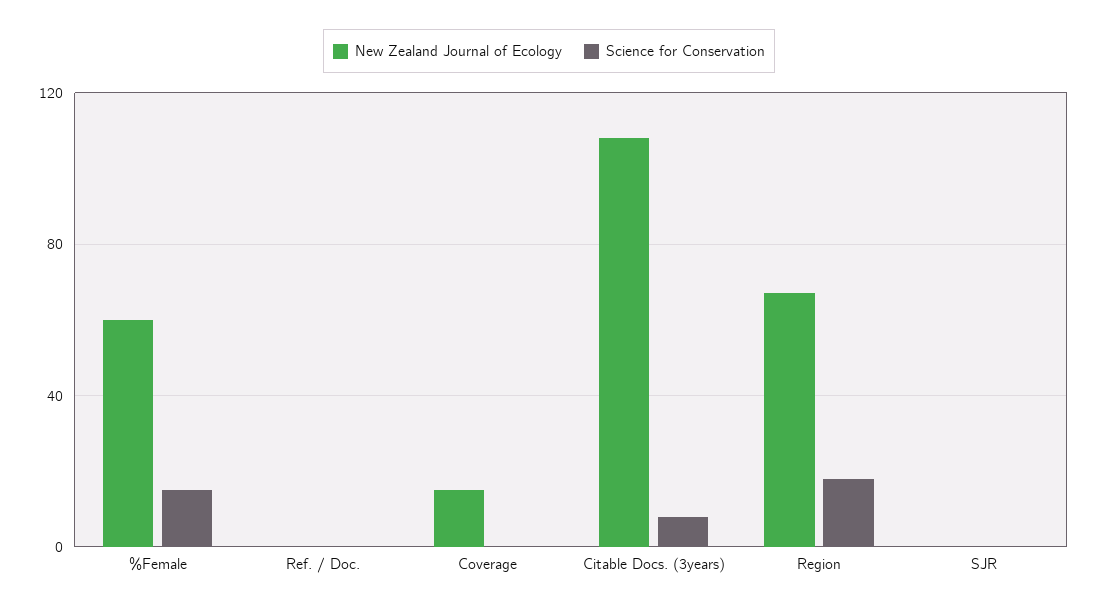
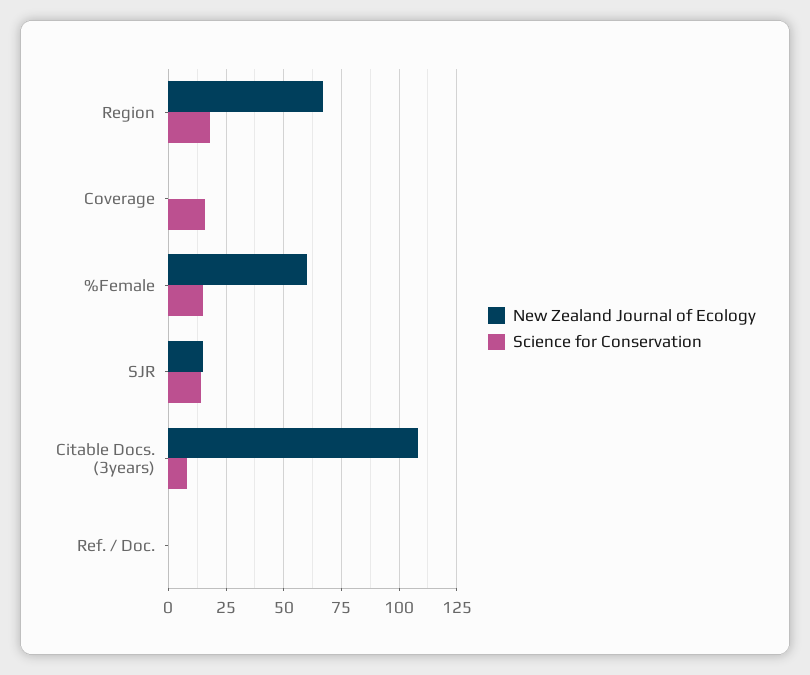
New Zealand Journal of Ecology, Coverage: 15 -> 0
Science for Conservation, Coverage: 0 -> 15
New Zealand Journal of Ecology, SJR: 0 -> 15
Science for Conservation, SJR: 0 -> 15

